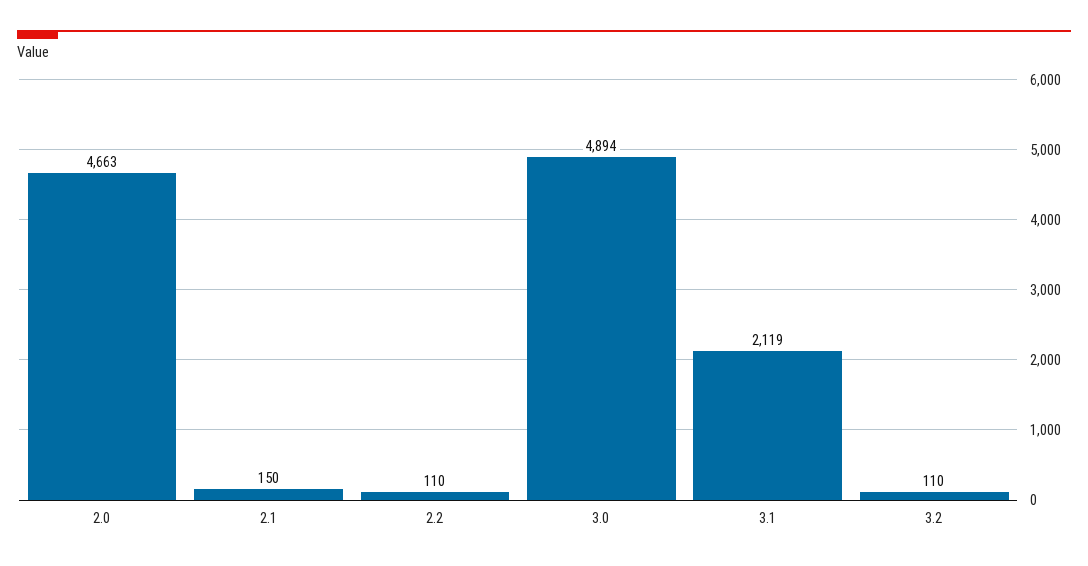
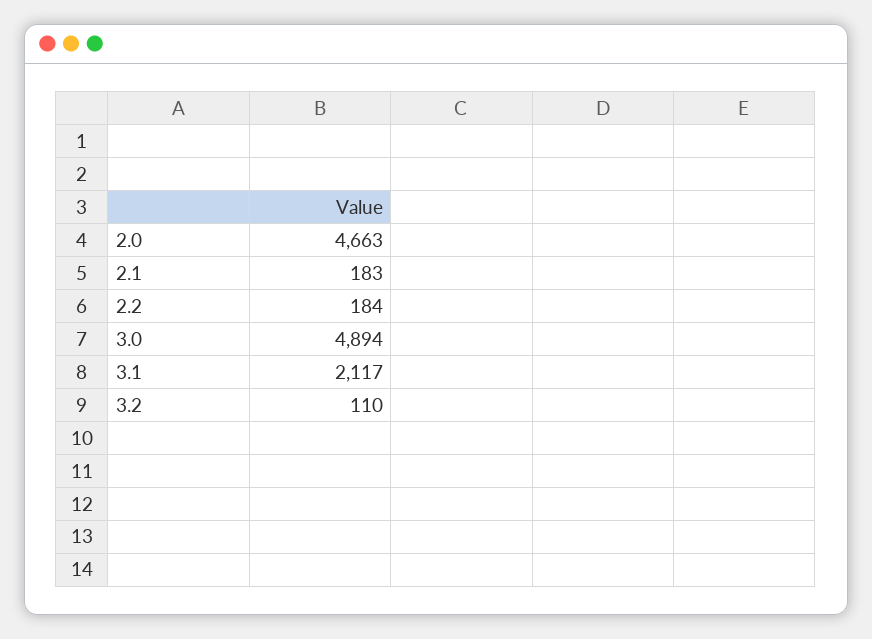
2.1: 150 -> 183
2.2: 110 -> 184
3.1: 2119 -> 2117

